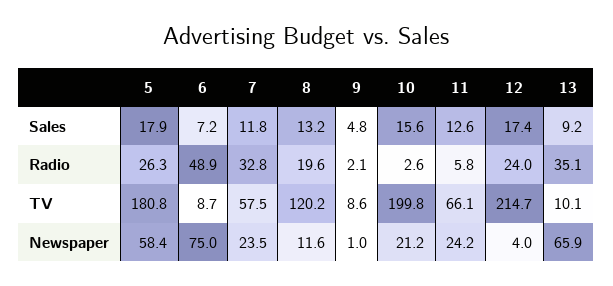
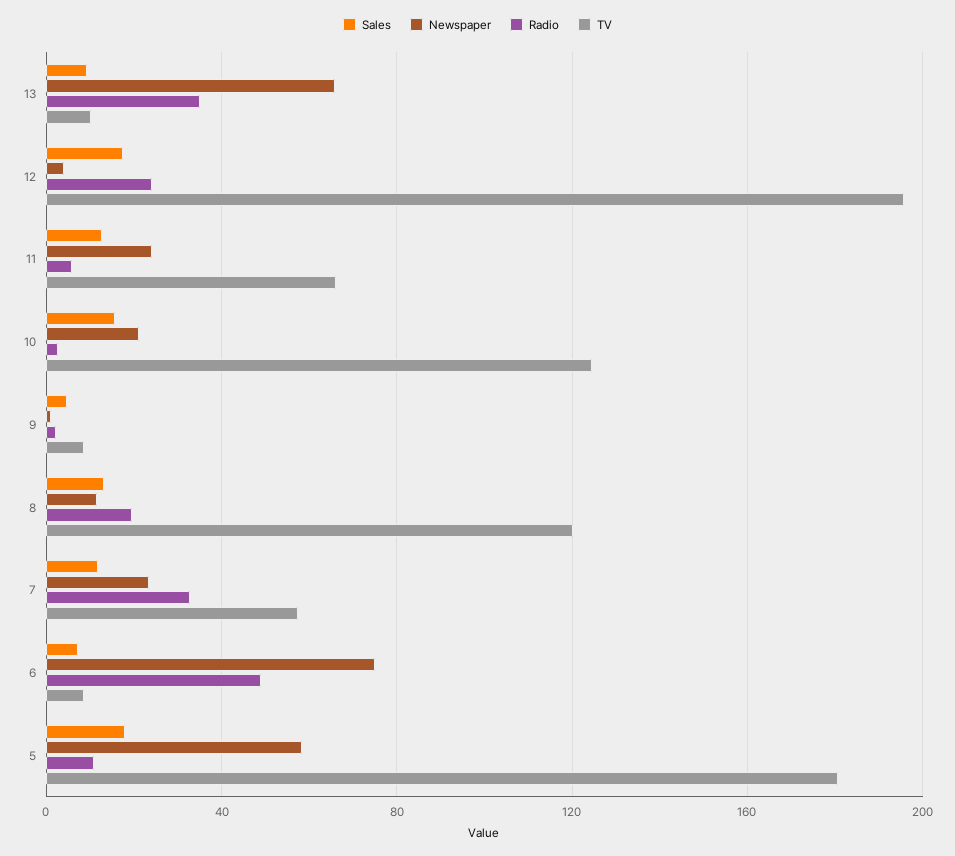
Radio, 5: 26.3 -> 10
TV, 10: 199.8 -> 125
TV, 12: 214.7 -> 195

